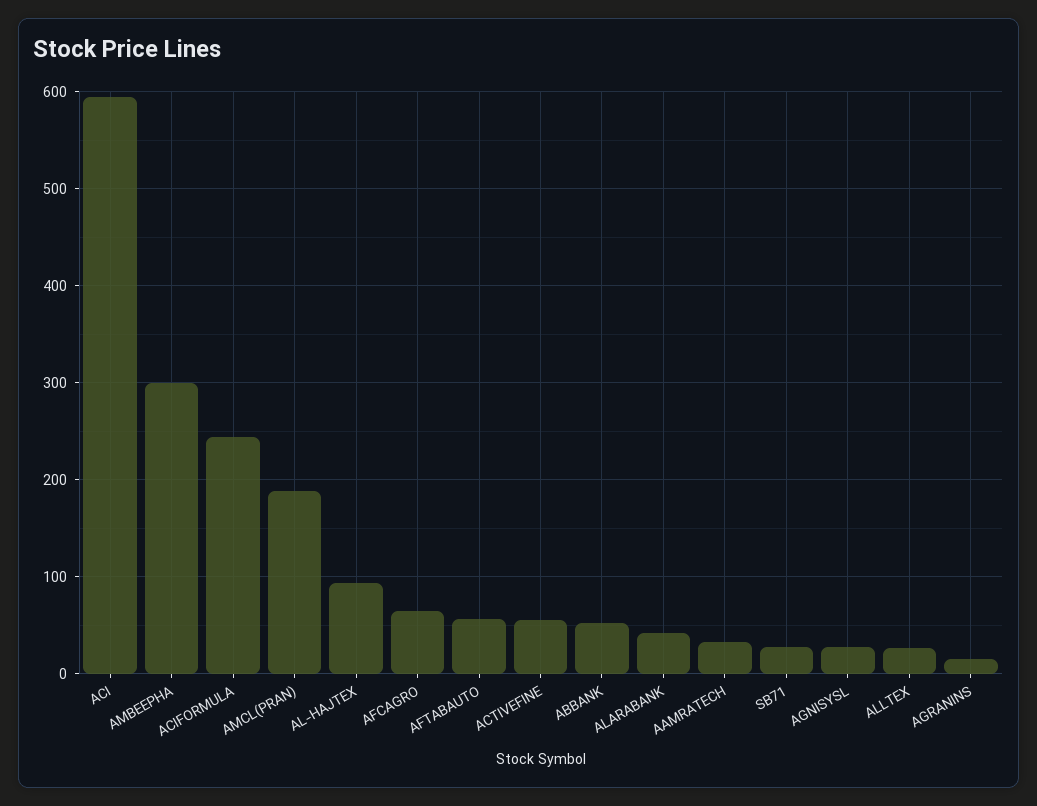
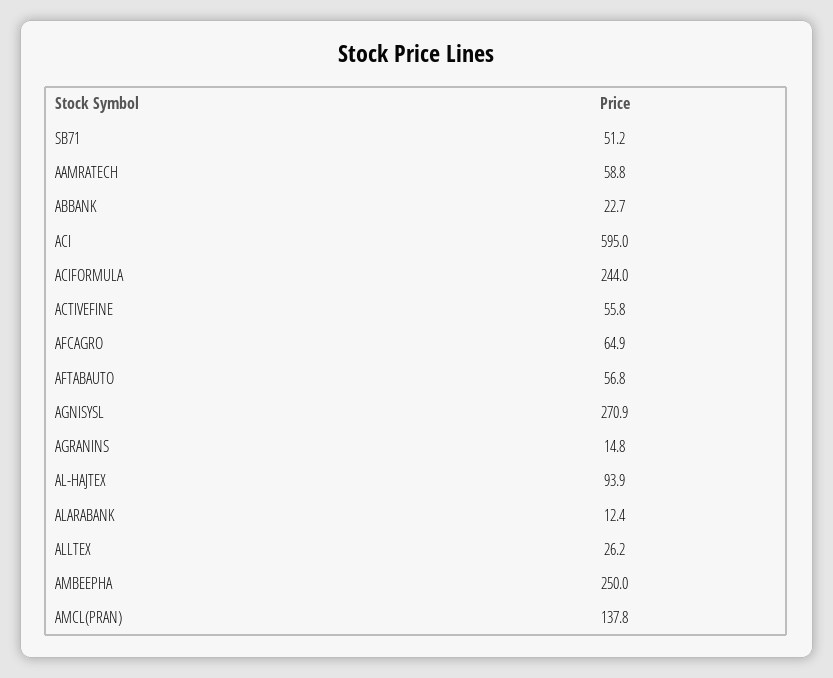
AMBEEPHA: 300 -> 250
AMCL(PRAN): 190 -> 137.8
ABBANK: 50 -> 22.7
ALARABANK: 40 -> 12.4
AAMRATECH: 30 -> 58.8
SB71: 30 -> 51.2
AGNISYSL: 30 -> 270.9

